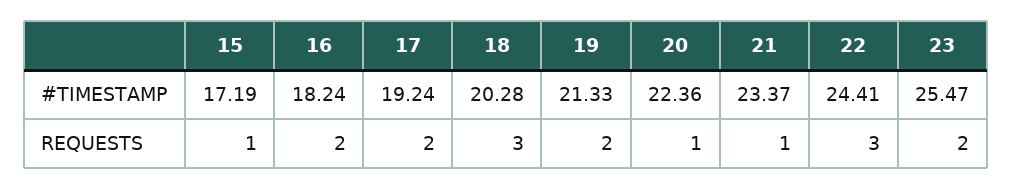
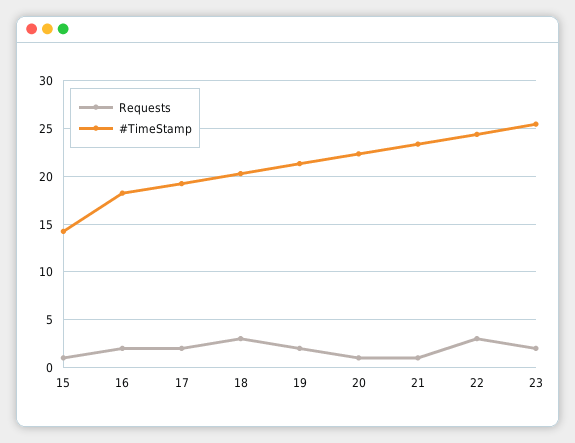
#TIMESTAMP, 15: 17.19 -> 14

